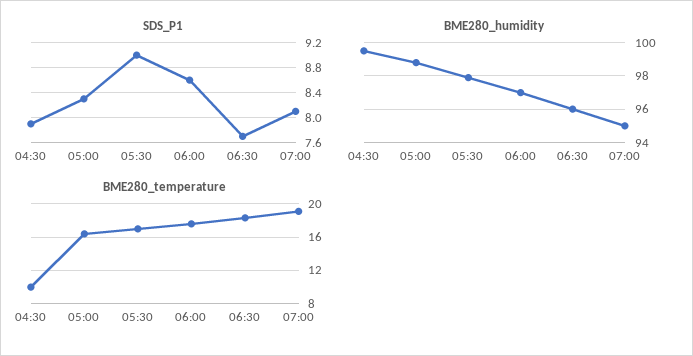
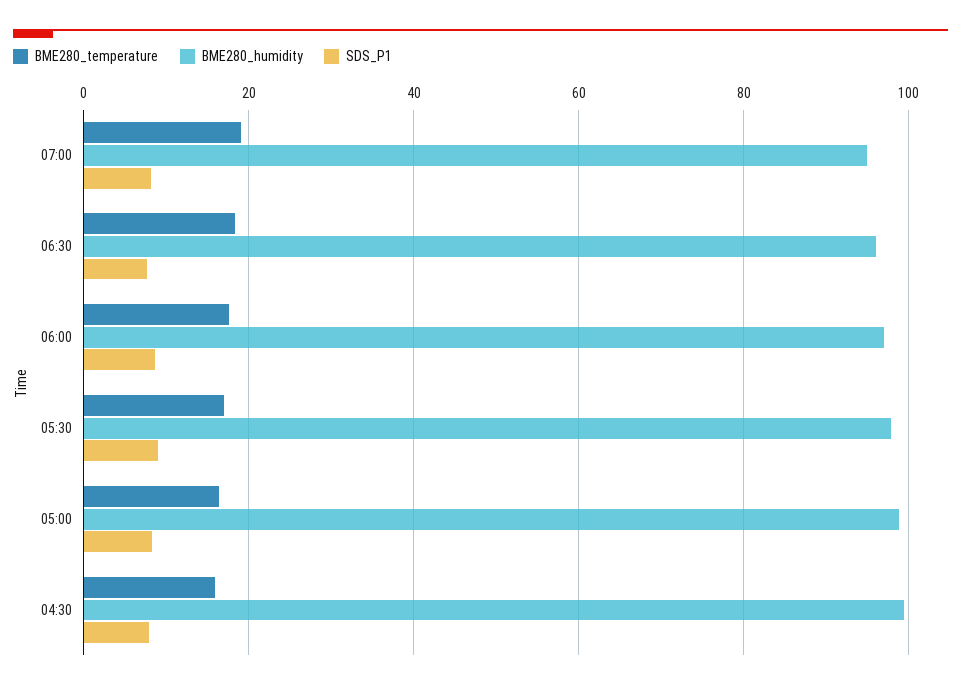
BME280_temperature, 04:30: 10 -> 16

